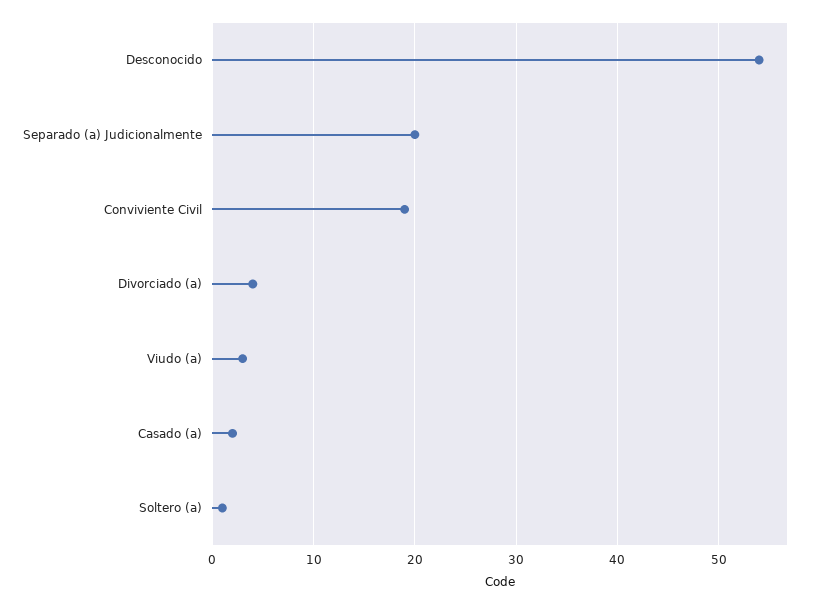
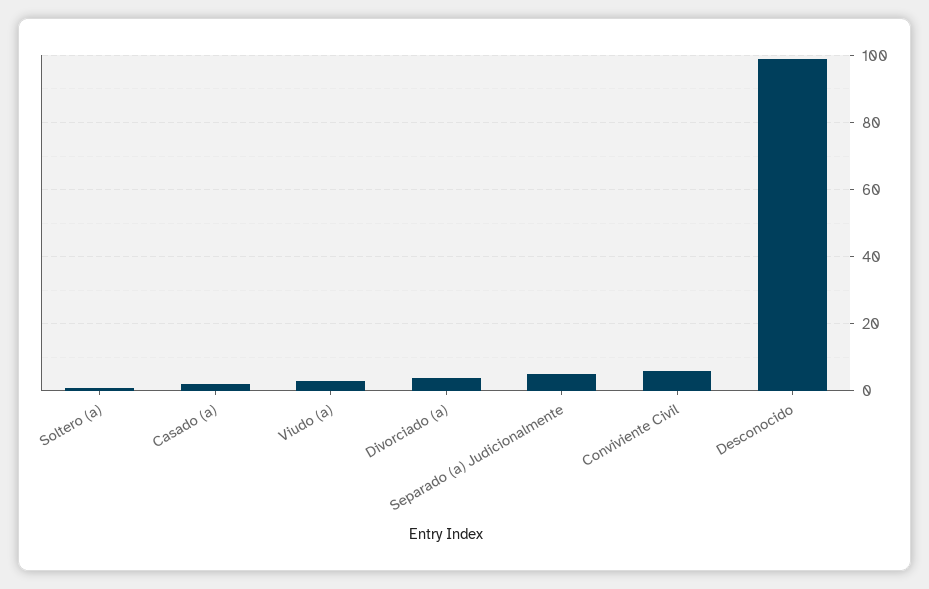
Desconocido: 54 -> 100
Separado (a) Judicionalmente: 20 -> 5
Conviviente Civil: 19 -> 5

